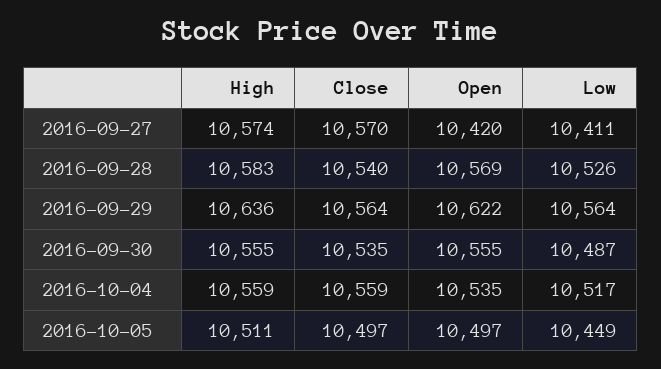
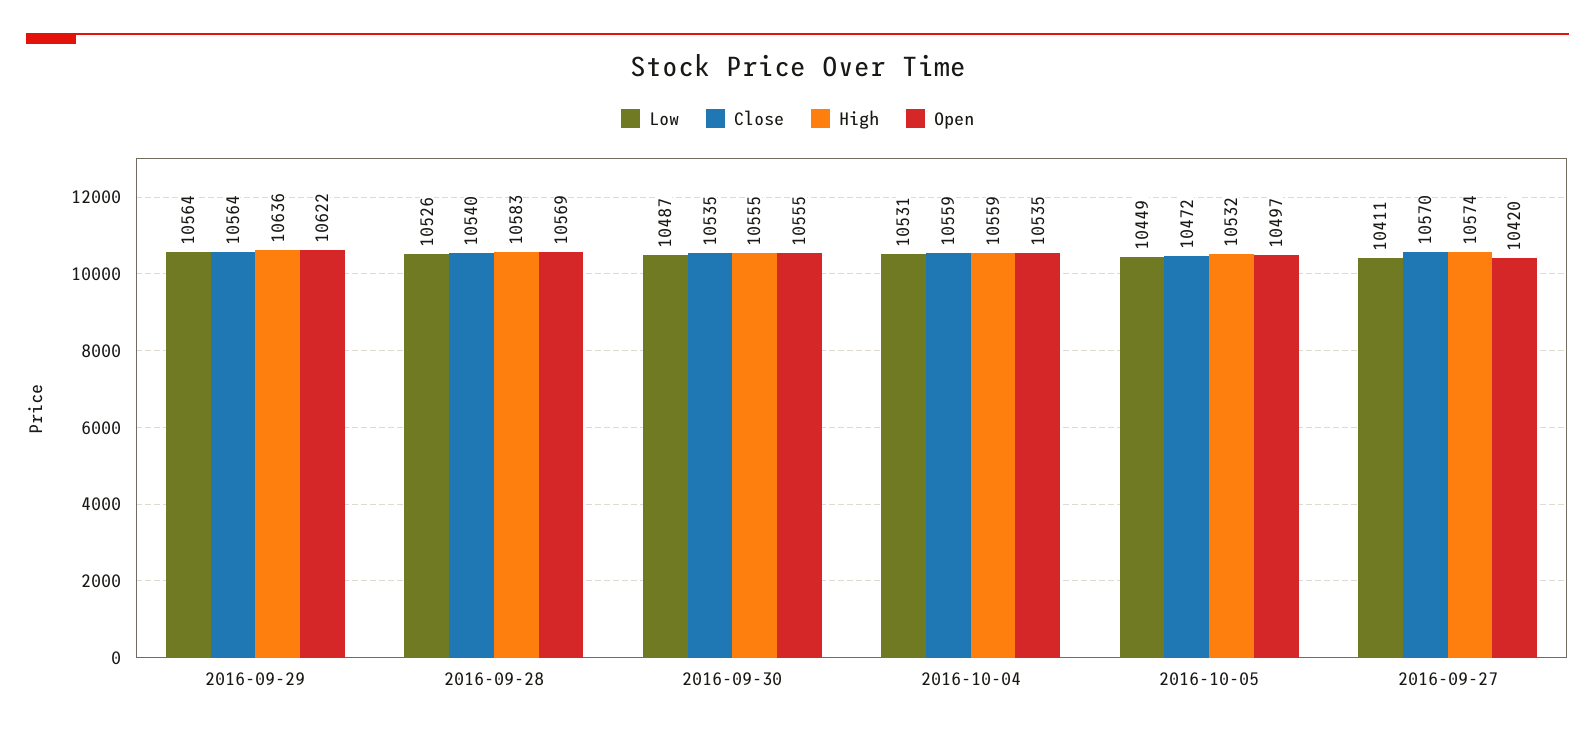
Low, 2016-10-04: 10517 -> 10531
High, 2016-10-05: 10511 -> 10532
Close, 2016-10-05: 10497 -> 10472

